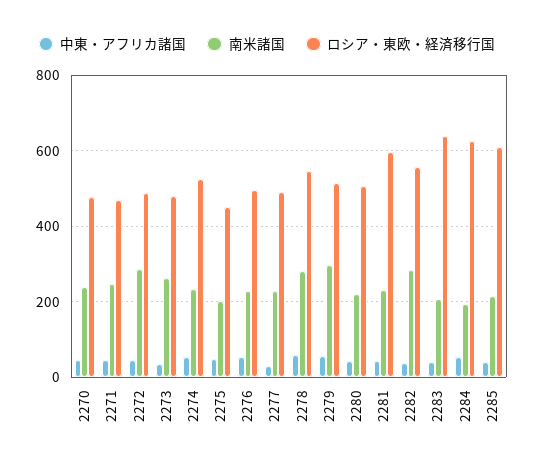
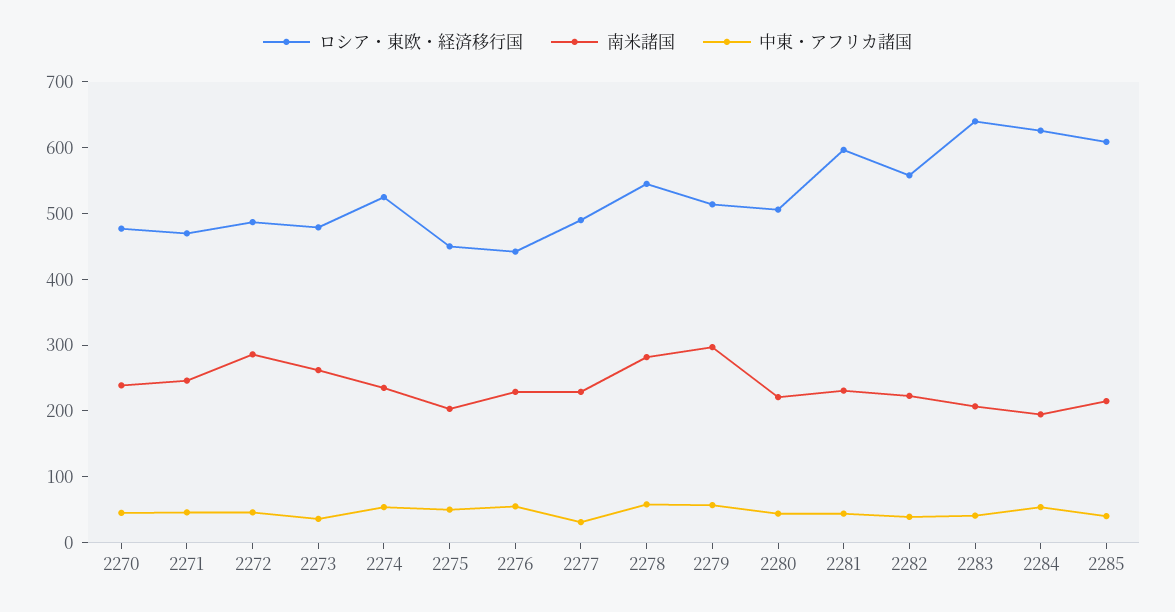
ロシア・東欧・経済移行国, 2276: 500 -> 440
南米諸国, 2282: 280 -> 220

